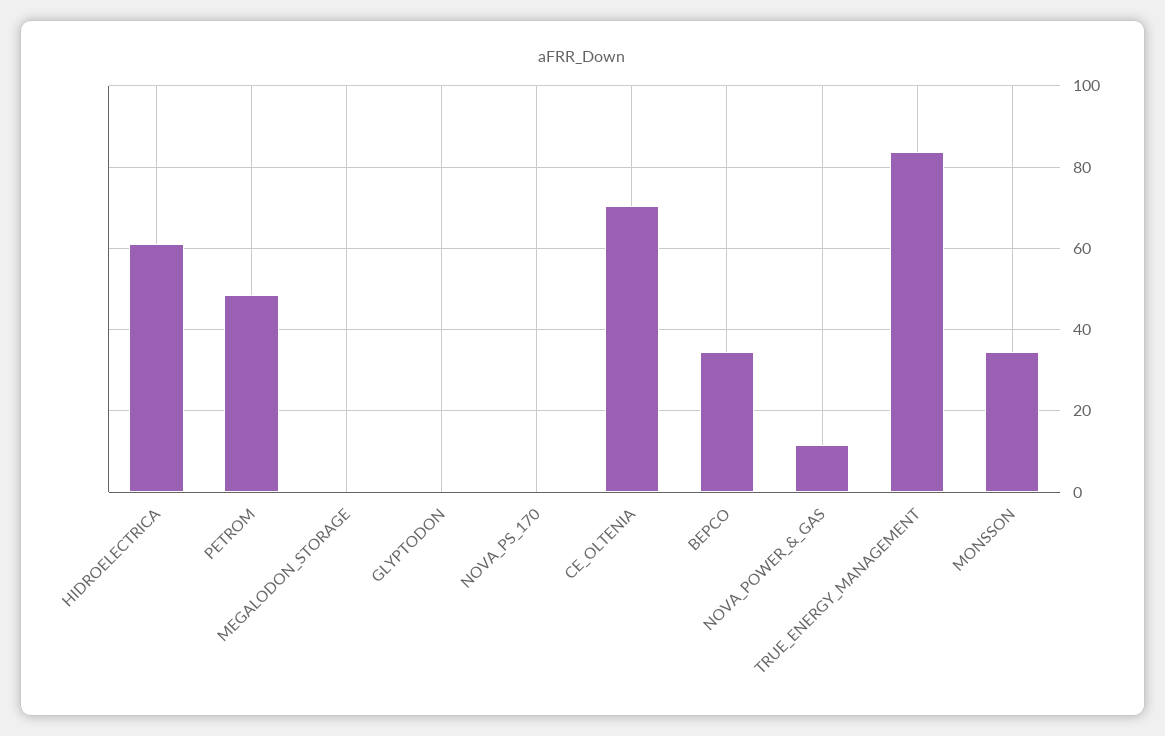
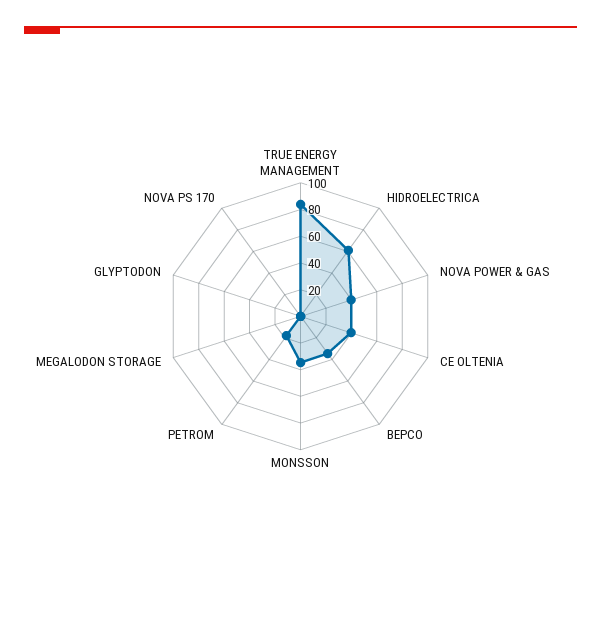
PETROM: 48 -> 20
CE_OLTENIA: 70 -> 40
NOVA_POWER_&_GAS: 12 -> 40

